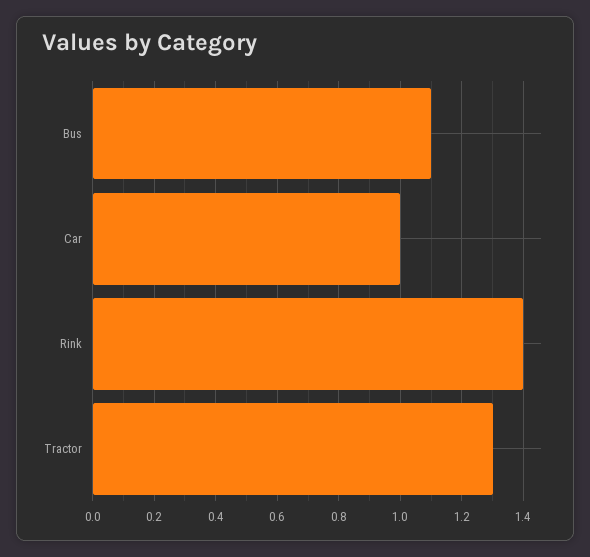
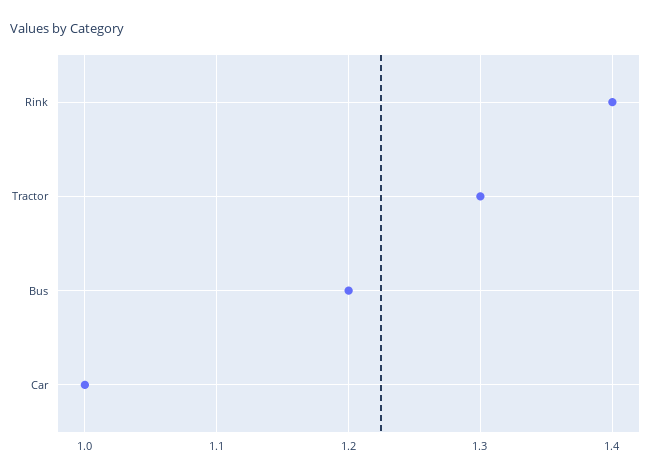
Bus: 1.1 -> 1.2

